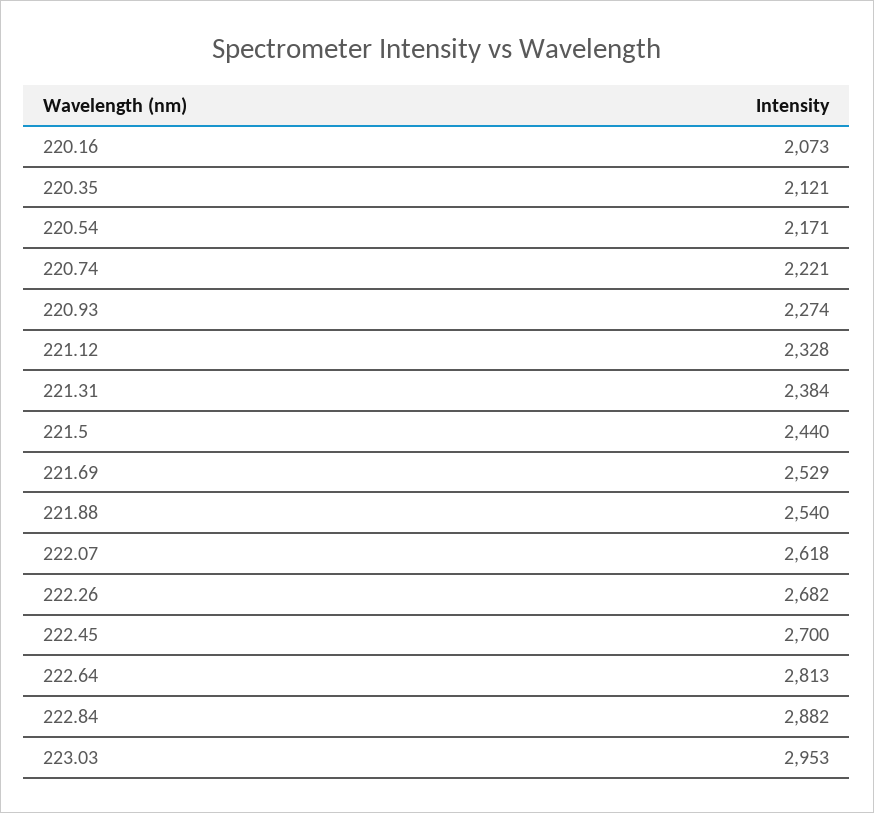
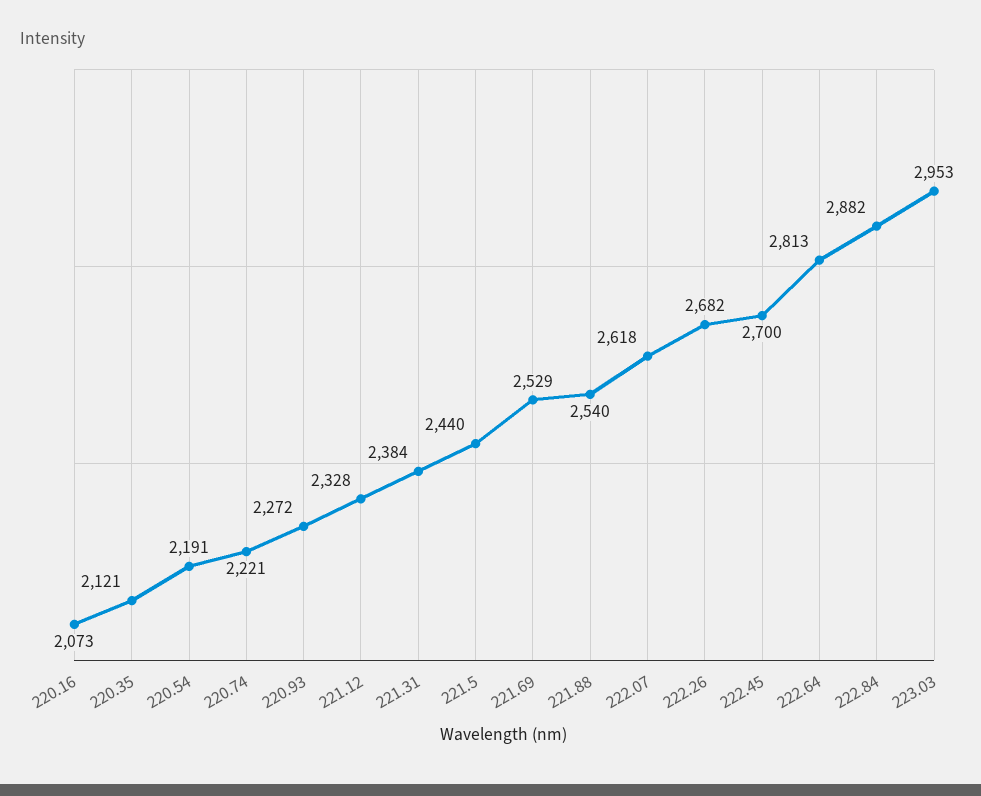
220.54: 2171 -> 2191
220.93: 2274 -> 2272

